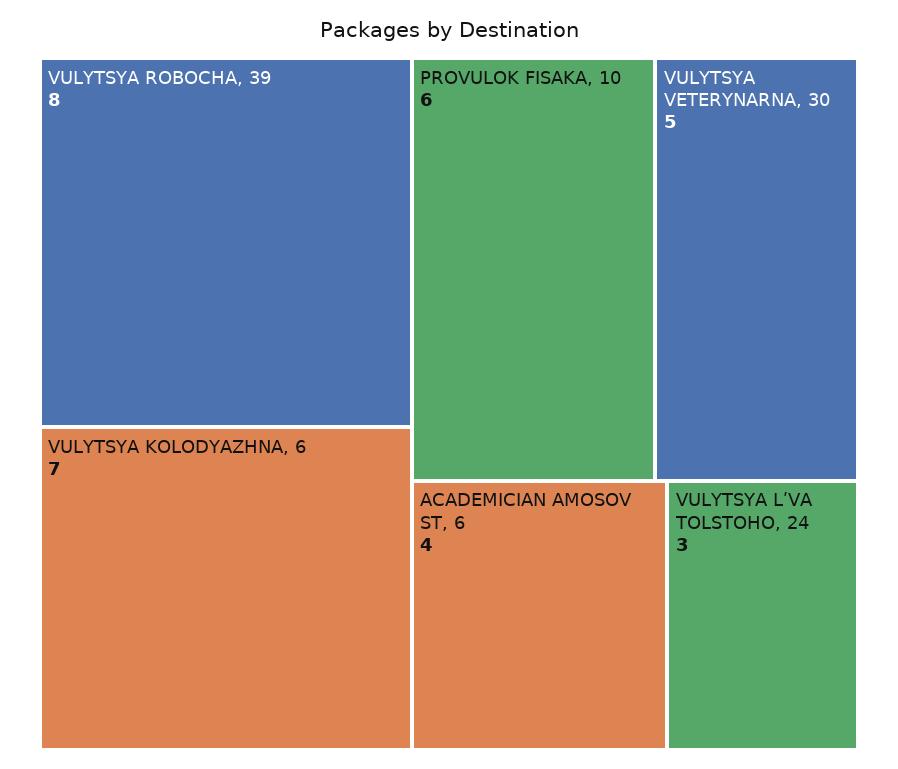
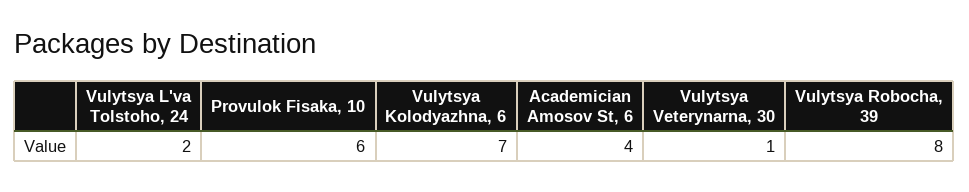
VULYTSYA VETERYNARNA, 30: 5 -> 1
VULYTSYA LʹVA TOLSTOHO, 24: 3 -> 2

